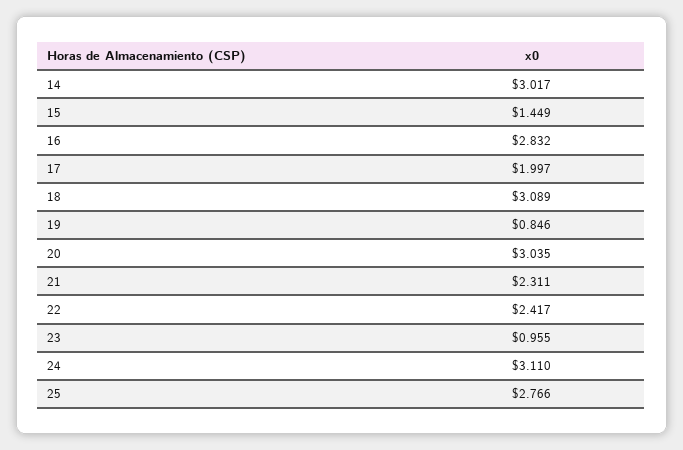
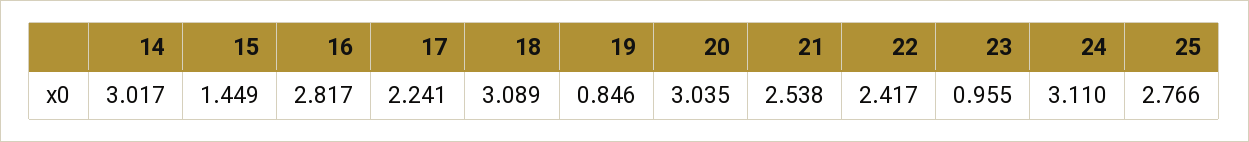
16: 2.832 -> 2.817
17: 1.997 -> 2.241
21: 2.311 -> 2.538

